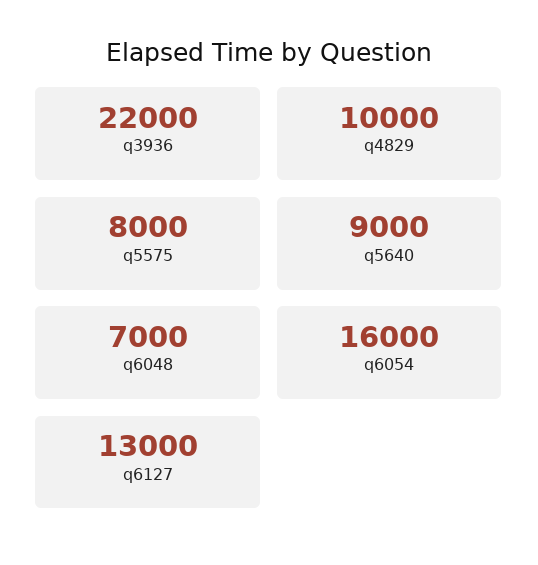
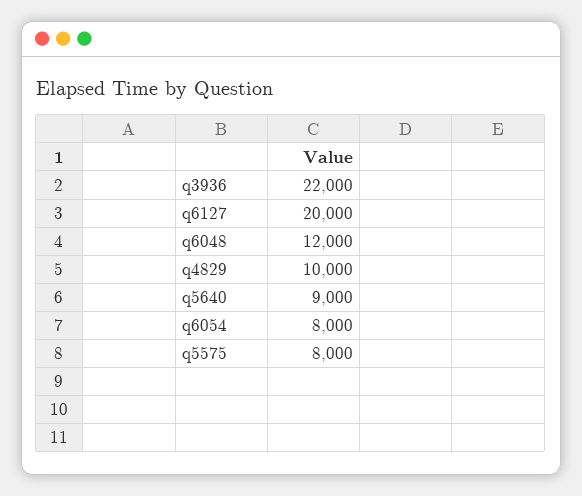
q6048: 7000 -> 12000
q6054: 16000 -> 8000
q6127: 13000 -> 20000

